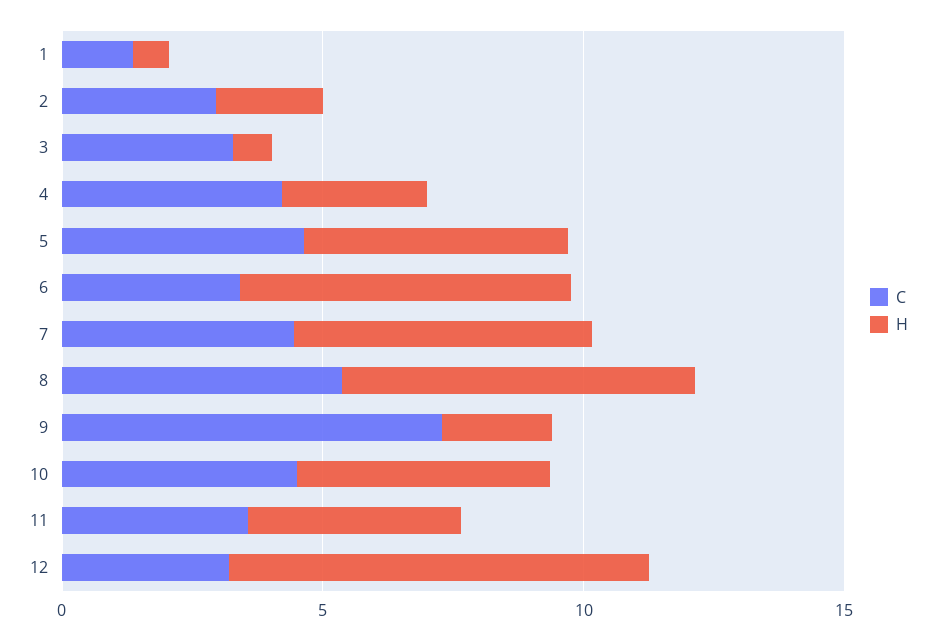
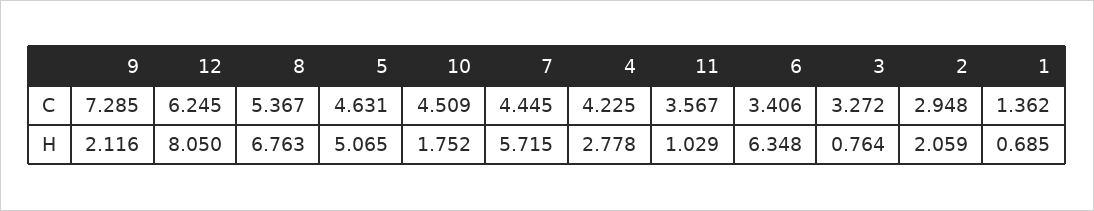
H, 10: 5 -> 1.752
H, 11: 4 -> 1.029
C, 12: 3 -> 6.245

